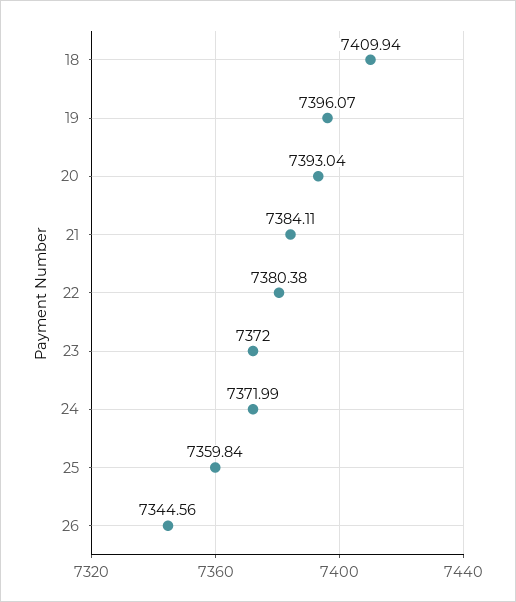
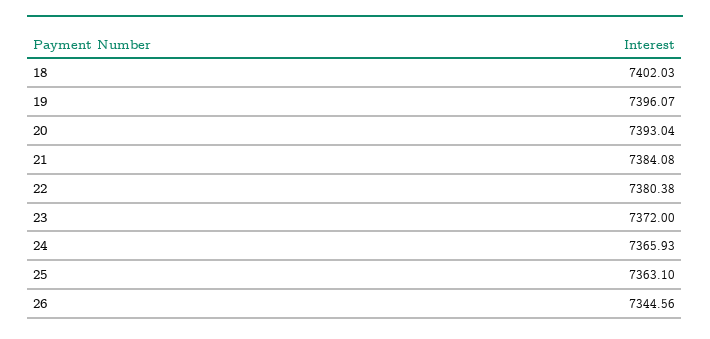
18: 7409.94 -> 7402.03
21: 7384.11 -> 7384.08
24: 7371.99 -> 7365.93
25: 7359.84 -> 7363.1

